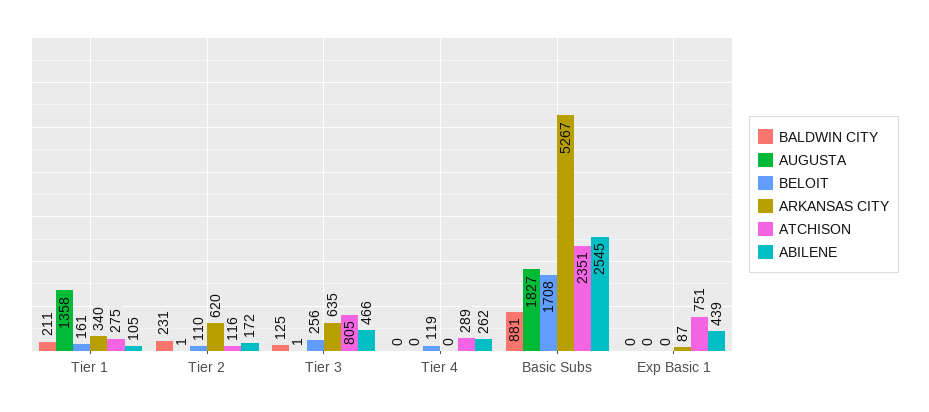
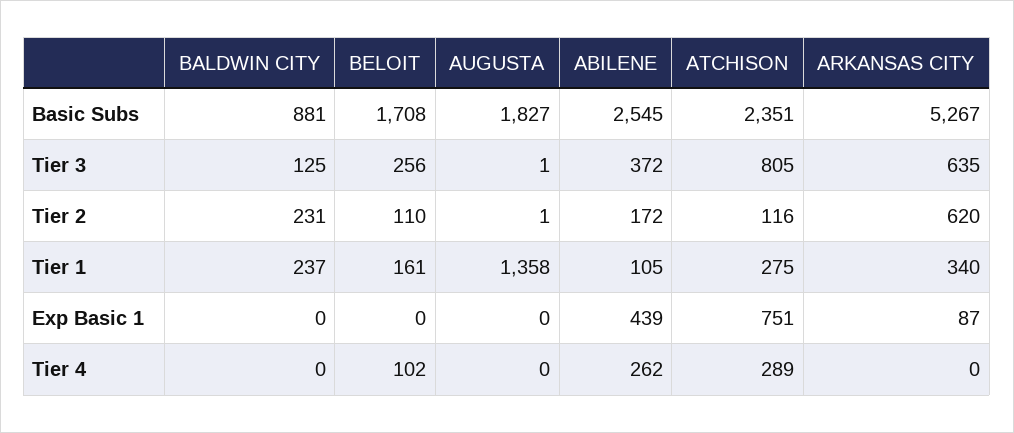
BALDWIN CITY, Tier 1: 211 -> 237
ABILENE, Tier 3: 466 -> 372
BELOIT, Tier 4: 119 -> 102

